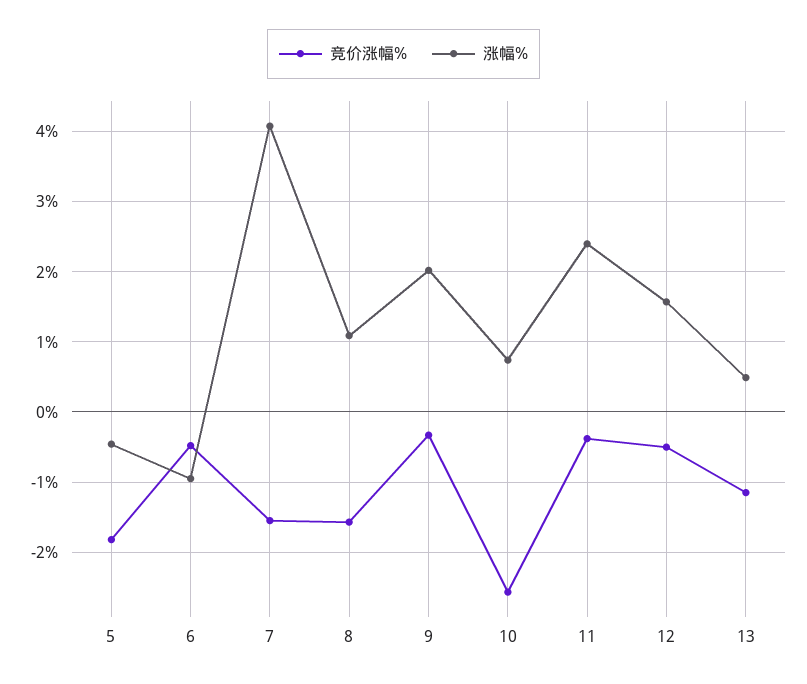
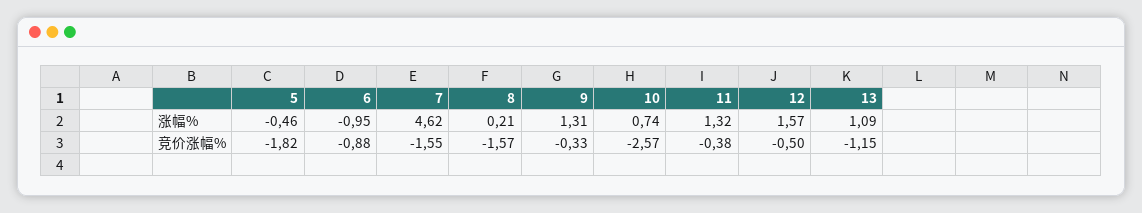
竞价涨幅%, 6: -0.5 -> -0.88
涨幅%, 7: 4.1 -> 4.62
涨幅%, 8: 1.1 -> 0.21
涨幅%, 9: 2 -> 1.31
涨幅%, 11: 2.4 -> 1.32
涨幅%, 13: 0.5 -> 1.09

